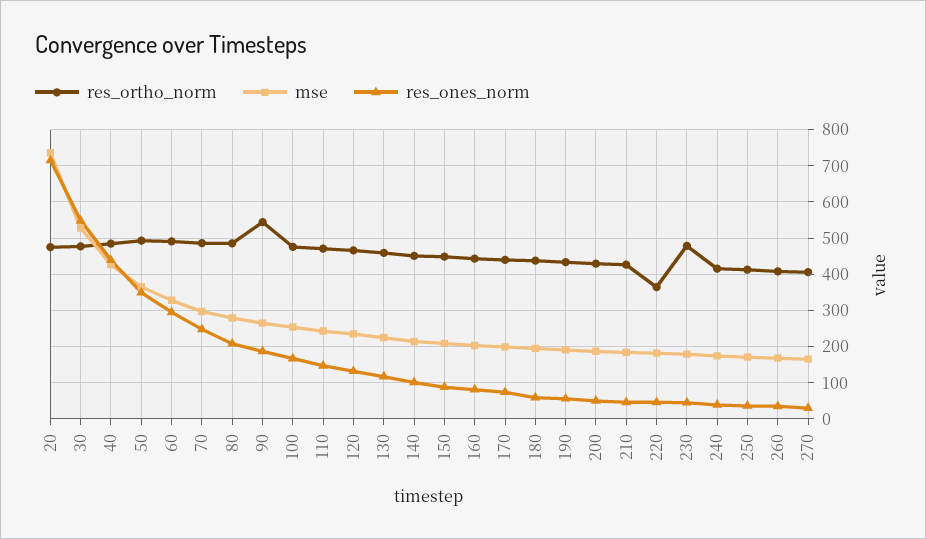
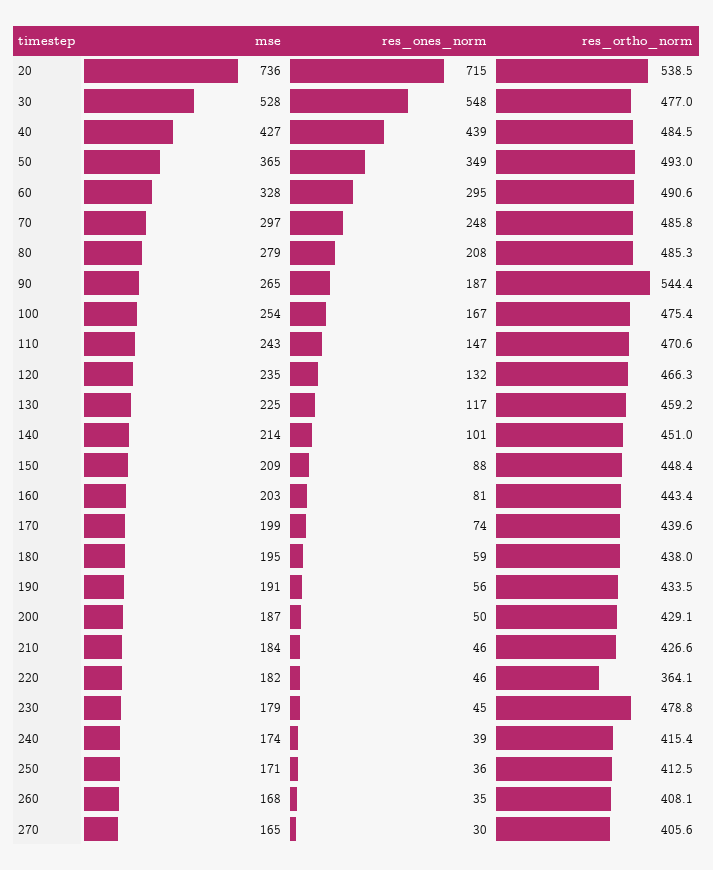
res_ortho_norm, 20: 480 -> 538.5

